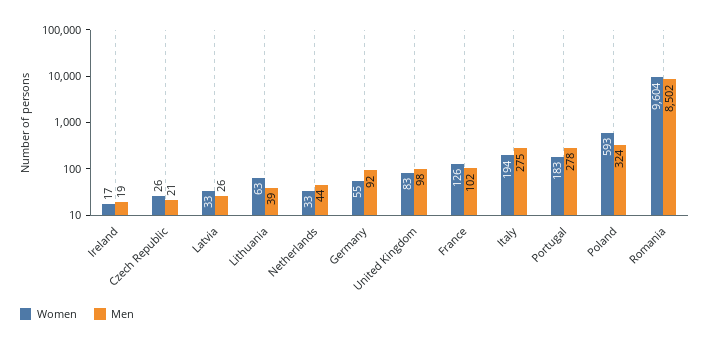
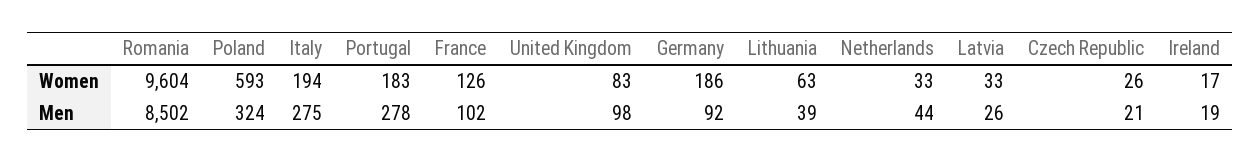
Women, Germany: 55 -> 186

